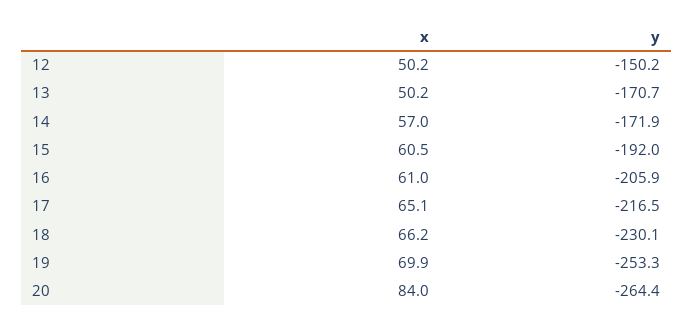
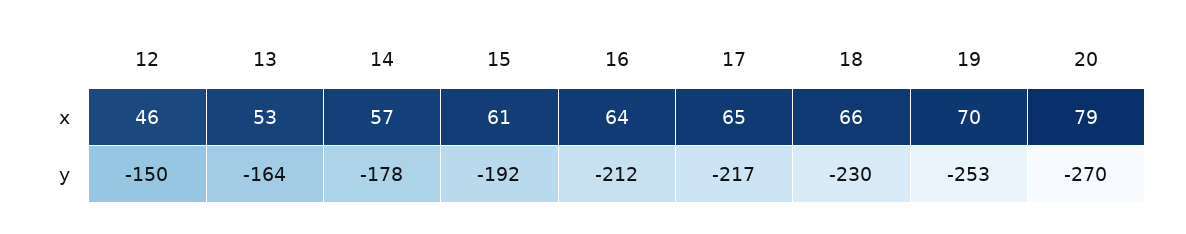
x, 12: 50.2 -> 46
x, 13: 50.2 -> 53
y, 13: -170.7 -> -164
y, 14: -171.9 -> -178
x, 16: 61 -> 64
y, 16: -205.9 -> -212
x, 20: 84 -> 79
y, 20: -264.4 -> -270

